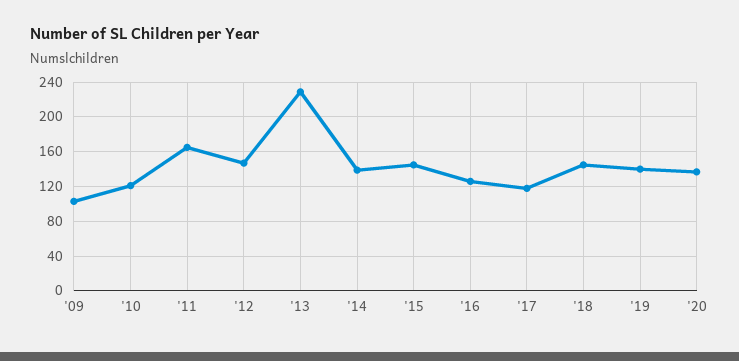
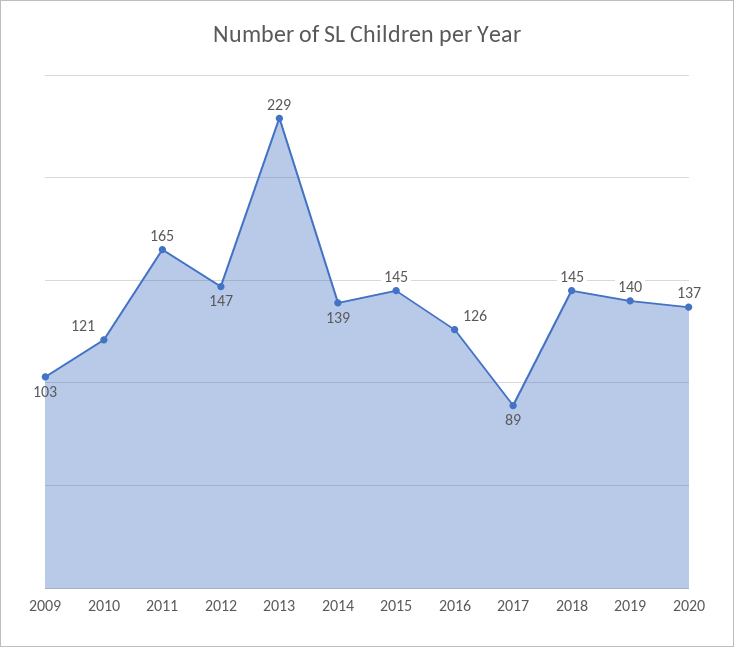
'17: 120 -> 89

